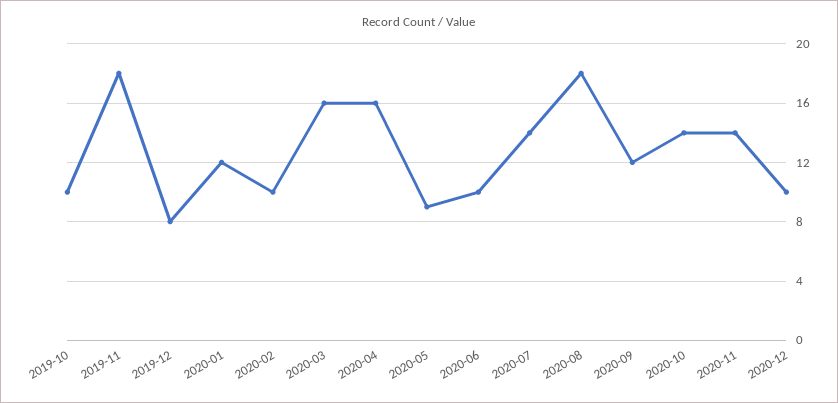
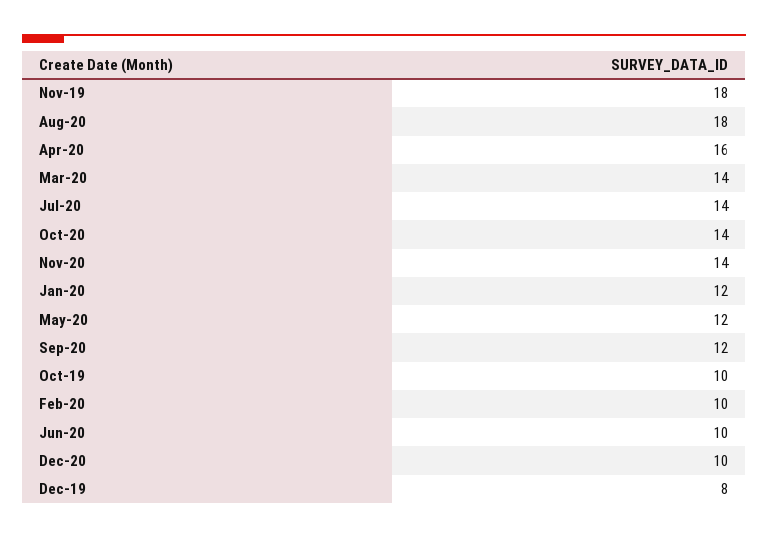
2020-03: 16 -> 14
2020-05: 9 -> 12

